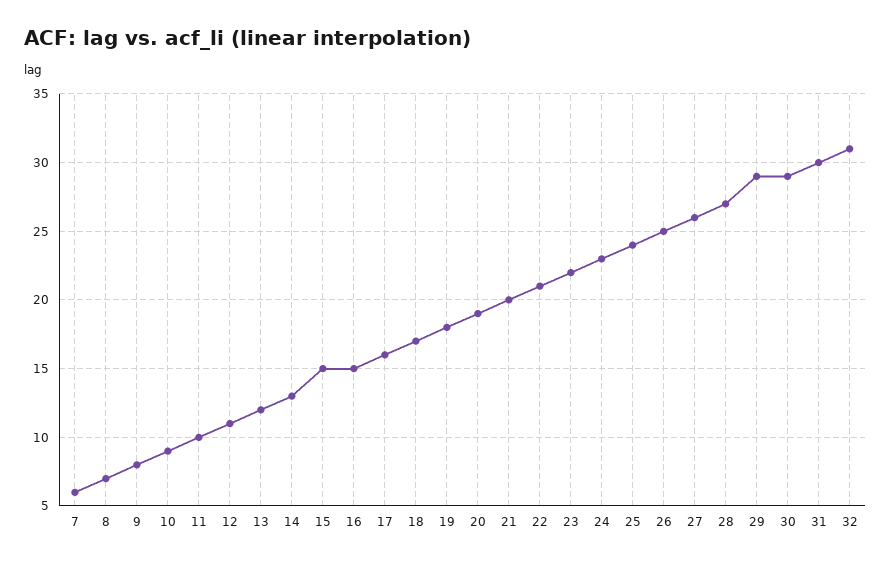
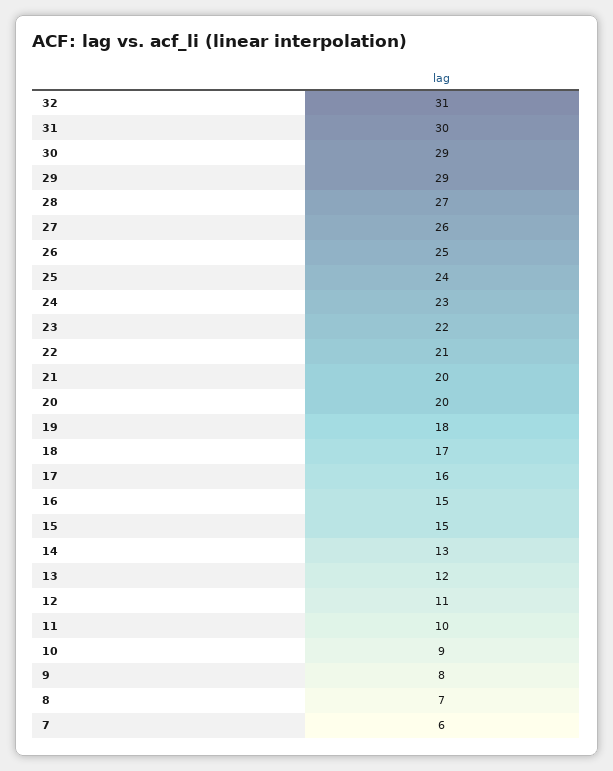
20: 19 -> 20

